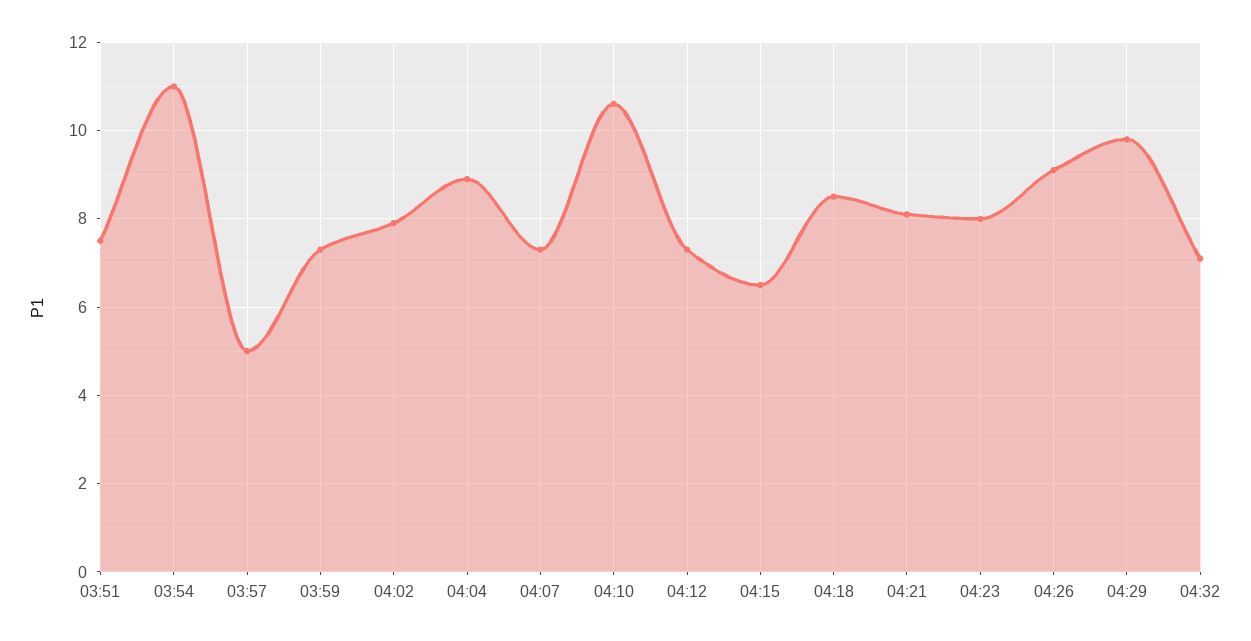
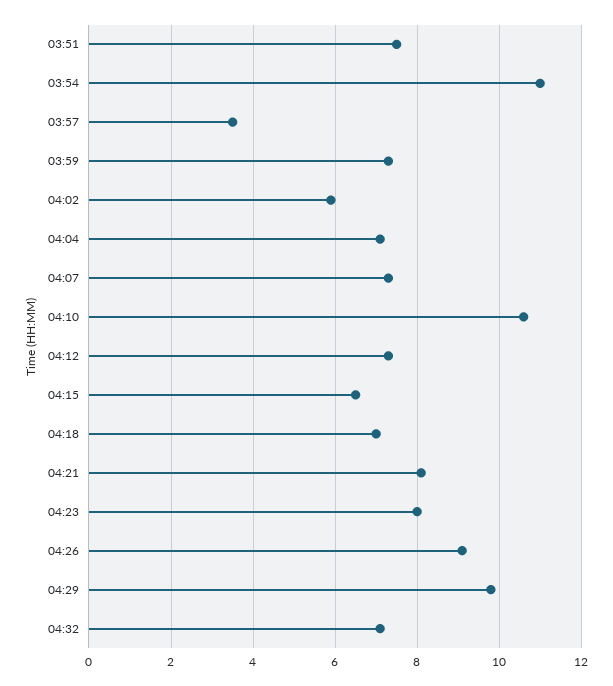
03:57: 5 -> 3.5
04:02: 8 -> 6
04:04: 9 -> 7
04:18: 8.5 -> 7

